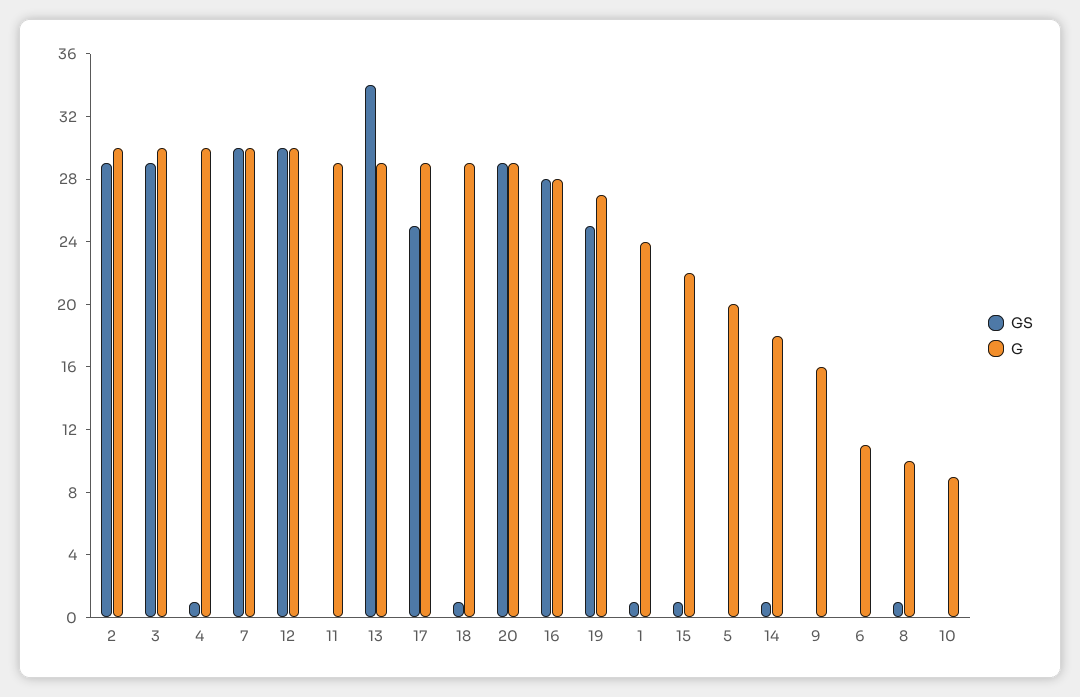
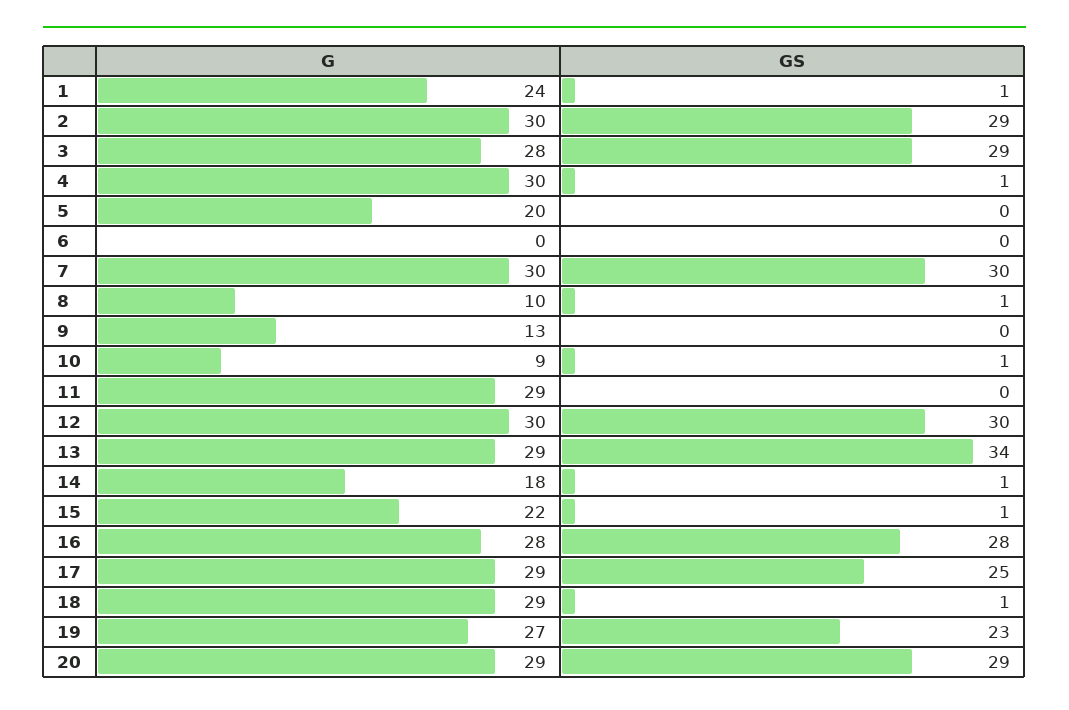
G, 3: 30 -> 28
GS, 19: 25 -> 23
G, 9: 16 -> 13
G, 6: 11 -> 0
GS, 10: 0 -> 1

